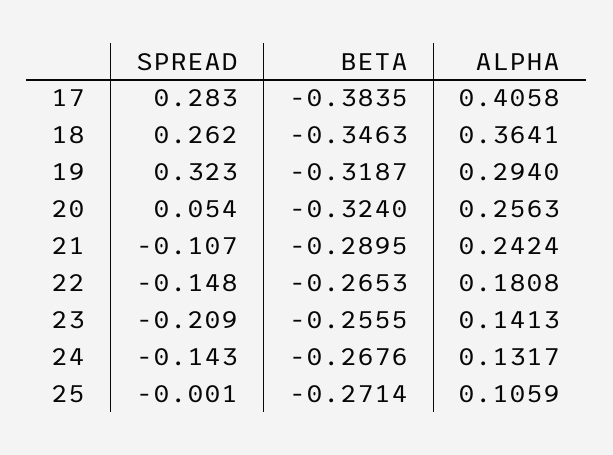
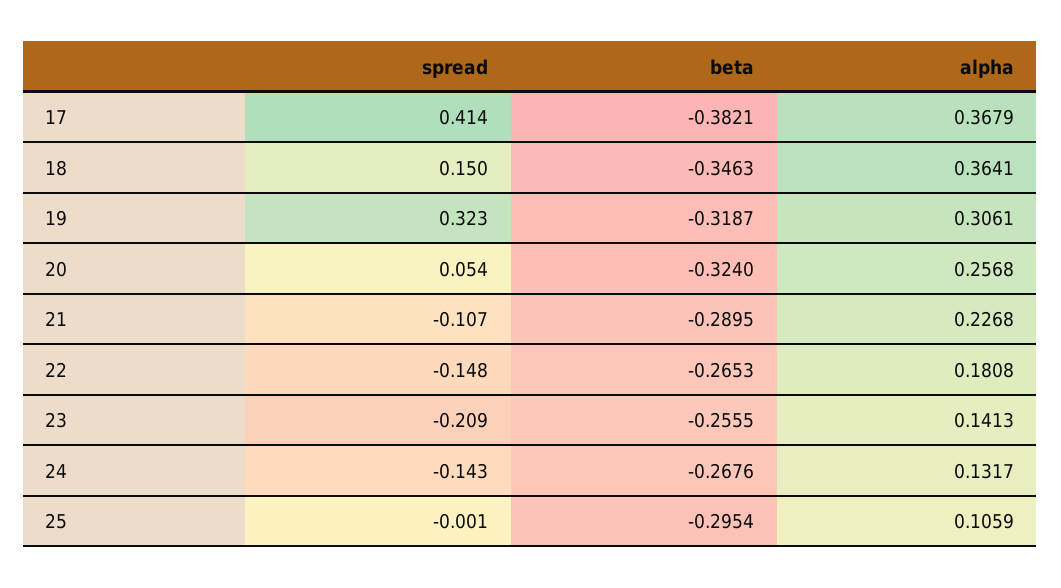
SPREAD, 17: 0.283 -> 0.414
BETA, 17: -0.3835 -> -0.3821
ALPHA, 17: 0.4058 -> 0.3679
SPREAD, 18: 0.262 -> 0.15
ALPHA, 19: 0.294 -> 0.3061
ALPHA, 20: 0.2563 -> 0.2568
ALPHA, 21: 0.2424 -> 0.2268
BETA, 25: -0.2714 -> -0.2954

